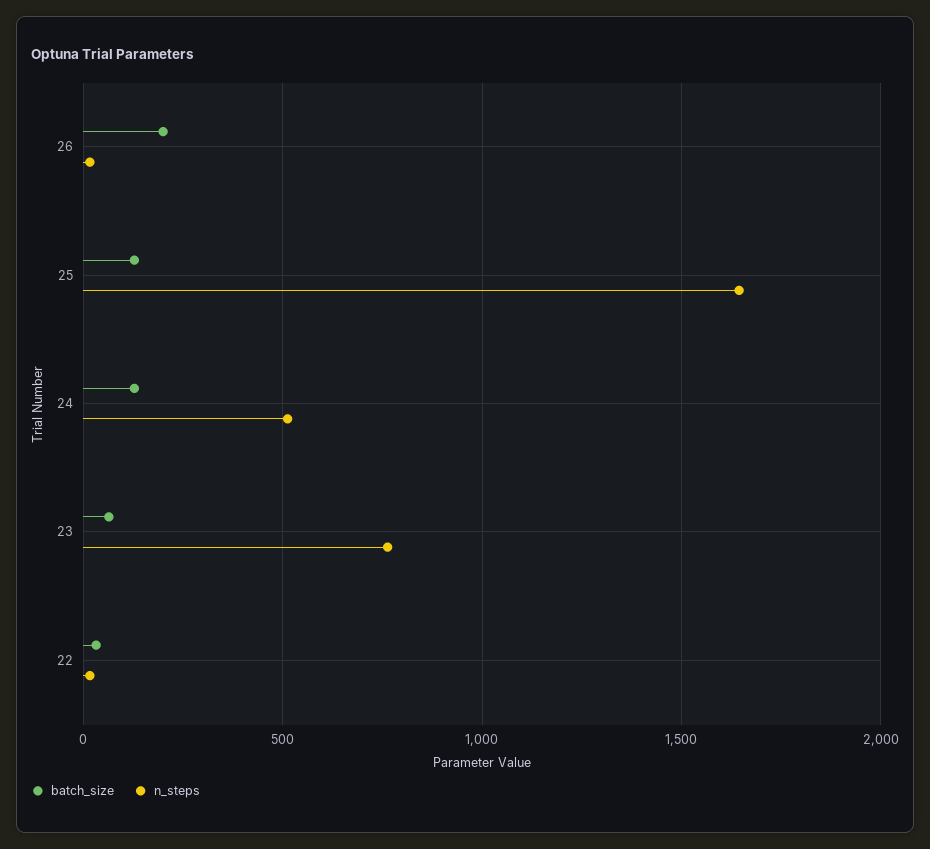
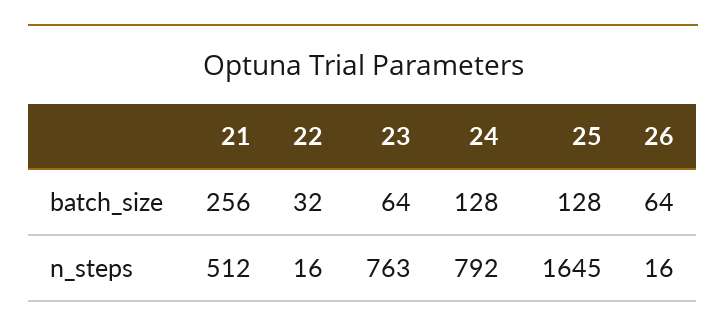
batch_size, 26: 200 -> 64
n_steps, 24: 500 -> 792
batch_size, 21: none -> 256
n_steps, 21: none -> 512

